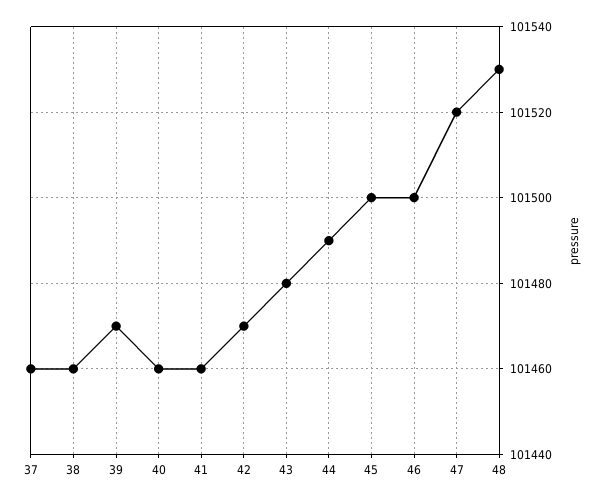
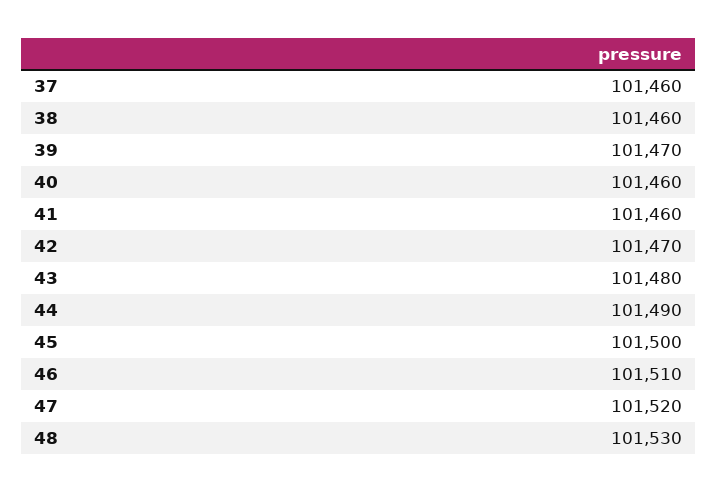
46: 101500 -> 101510

